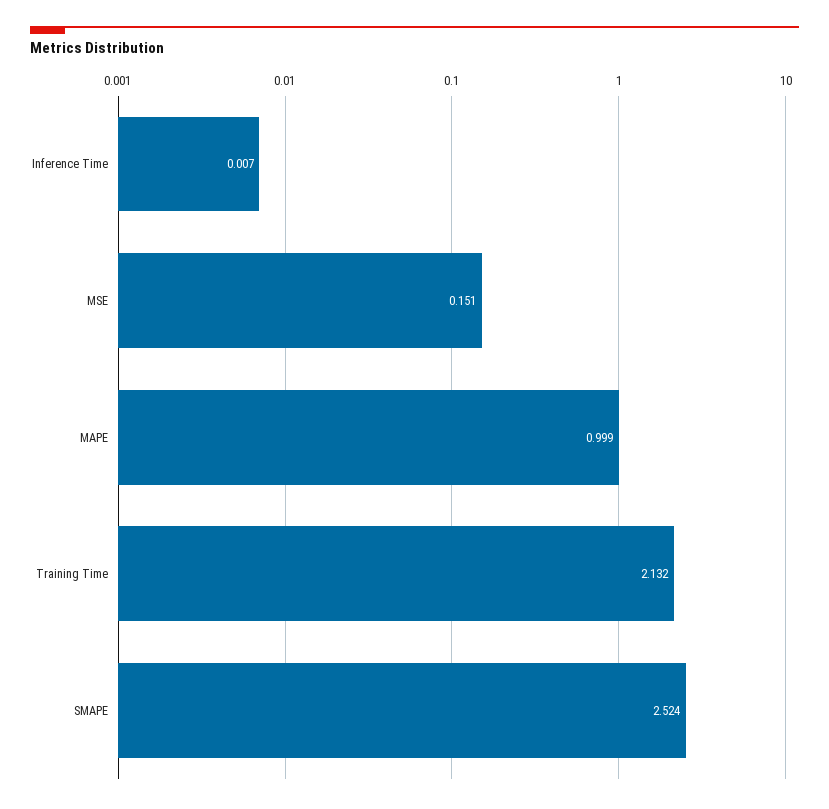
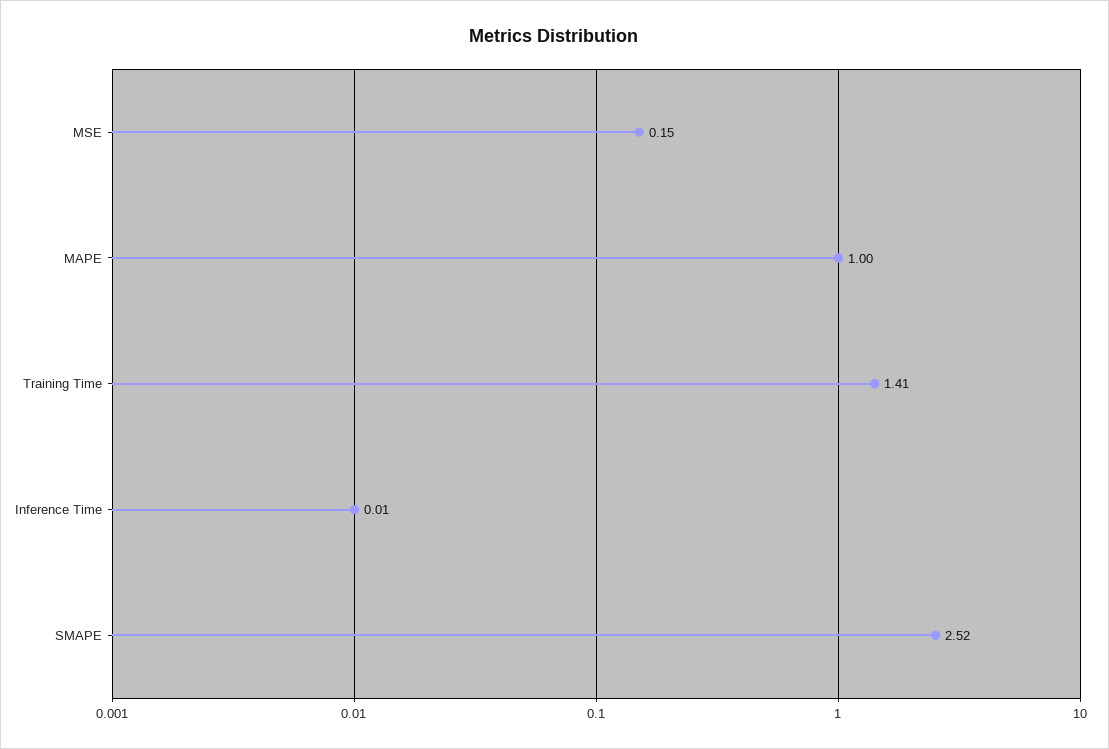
Training Time: 2.132 -> 1.41

